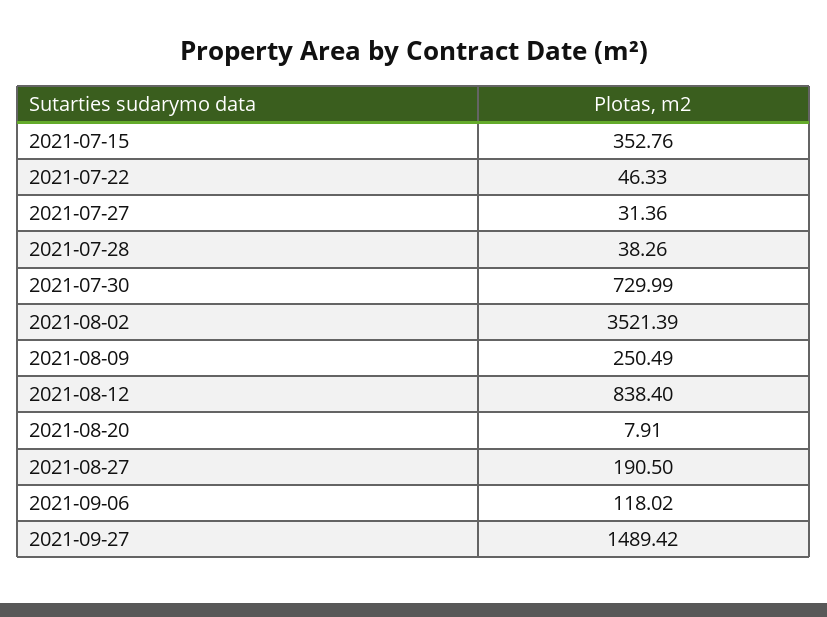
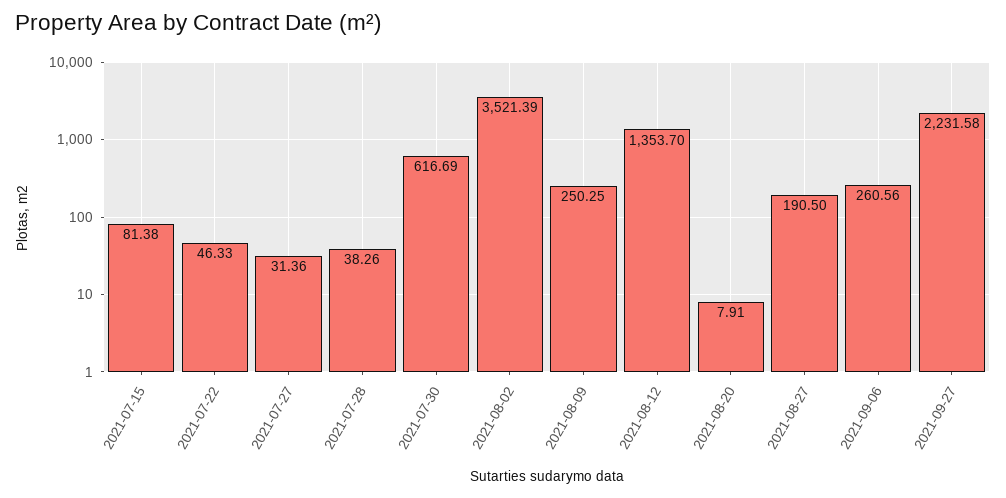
2021-07-15: 352.76 -> 81.38
2021-07-30: 729.99 -> 616.69
2021-08-09: 250.49 -> 250.25
2021-08-12: 838.4 -> 1353.7
2021-09-06: 118.02 -> 260.56
2021-09-27: 1489.42 -> 2231.58

